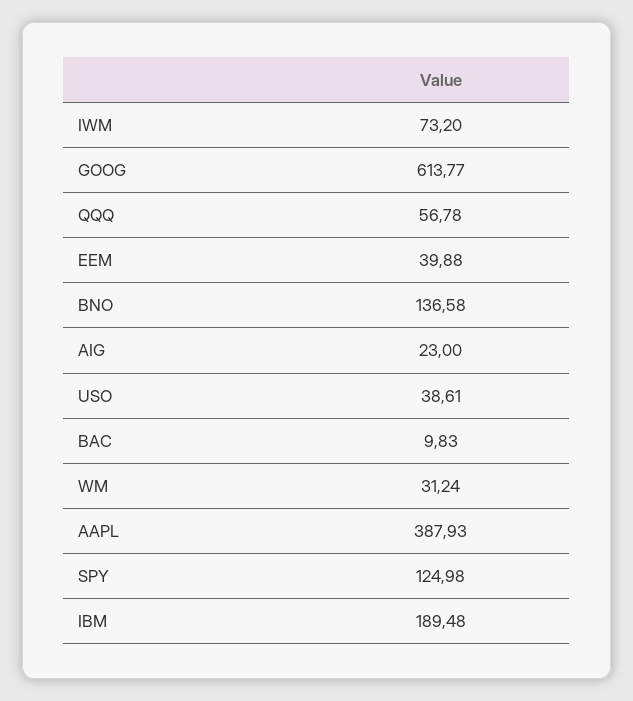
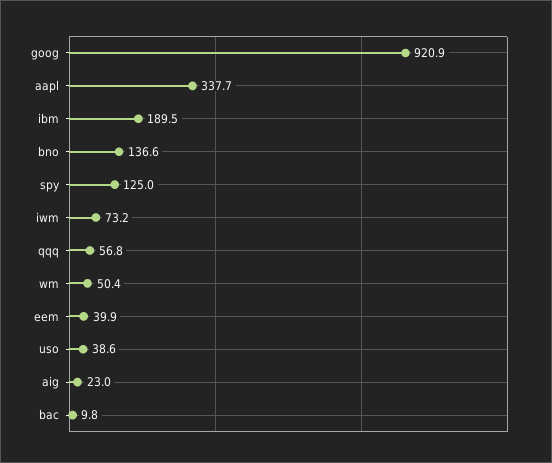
GOOG: 613.77 -> 920.9
WM: 31.24 -> 50.4
AAPL: 387.93 -> 337.7

